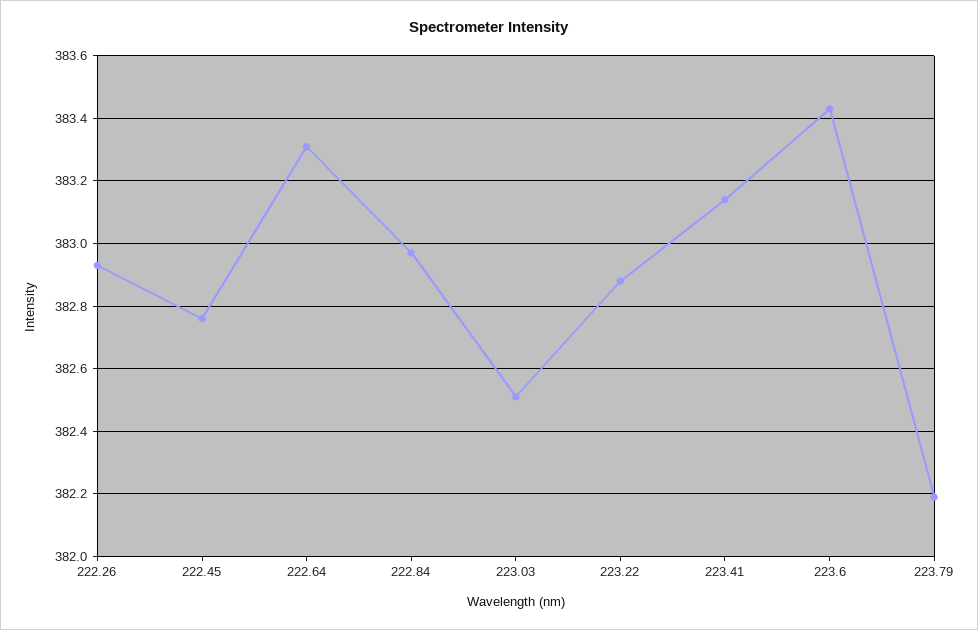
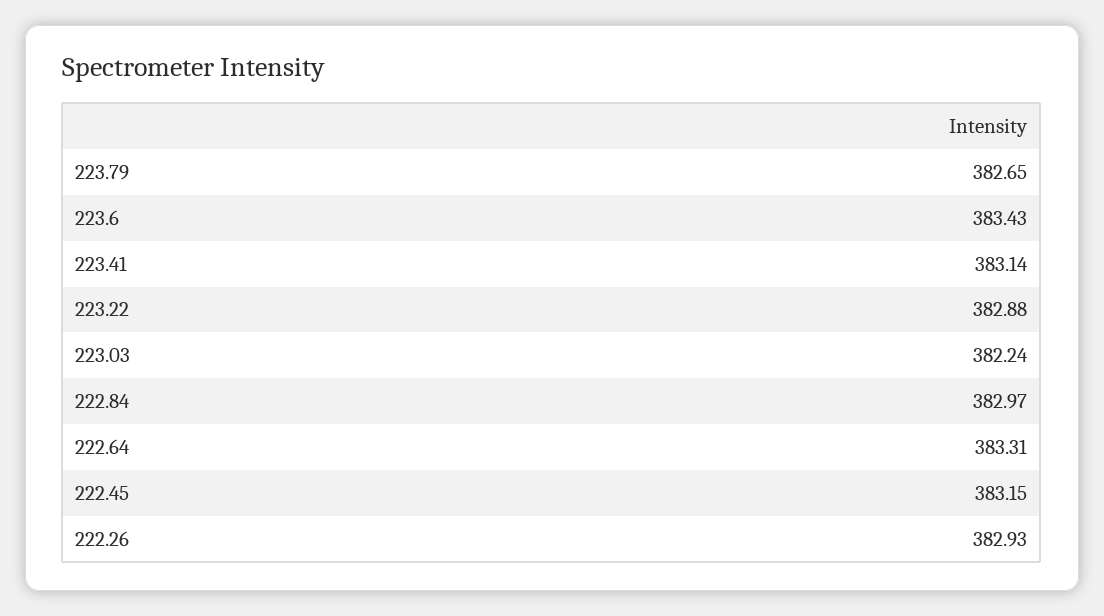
222.45: 382.75 -> 383.15
223.03: 382.5 -> 382.24
223.79: 382.2 -> 382.65

